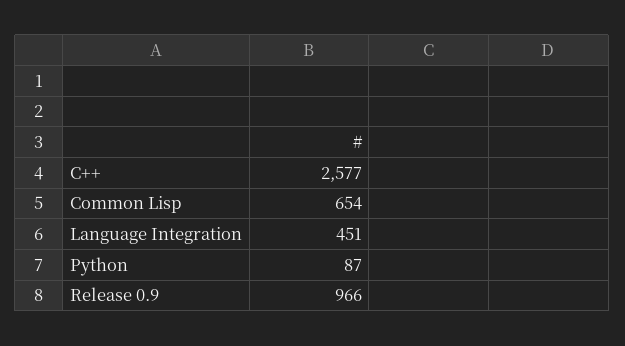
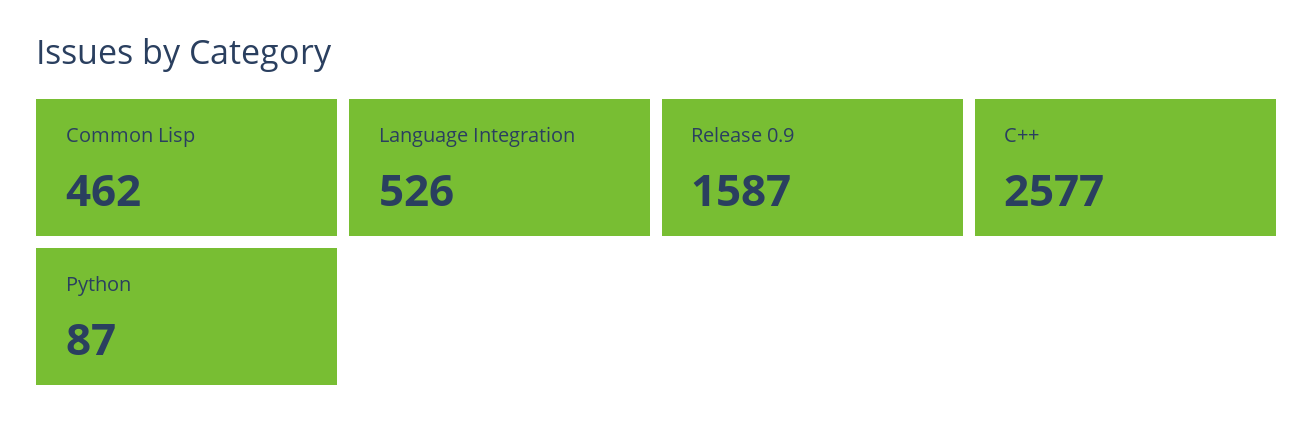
Common Lisp: 654 -> 462
Language Integration: 451 -> 526
Release 0.9: 966 -> 1587

